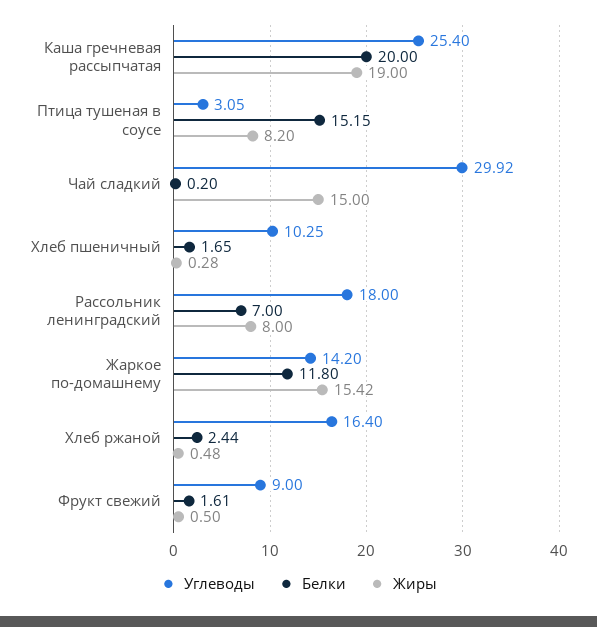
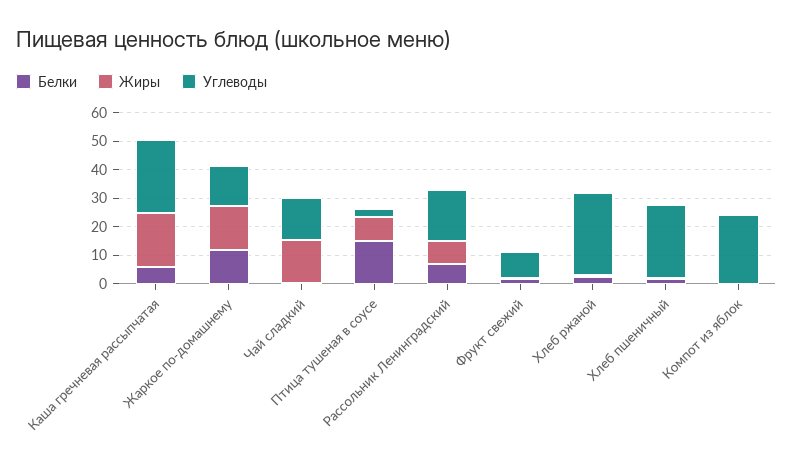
Белки, Каша гречневая рассыпчатая: 20 -> 5
Углеводы, Чай сладкий: 29.92 -> 15
Углеводы, Хлеб пшеничный: 10.25 -> 25
Углеводы, Хлеб ржаной: 16.4 -> 30
Белки, Компот из яблок: none -> 0
Жиры, Компот из яблок: none -> 0
Углеводы, Компот из яблок: none -> 25

